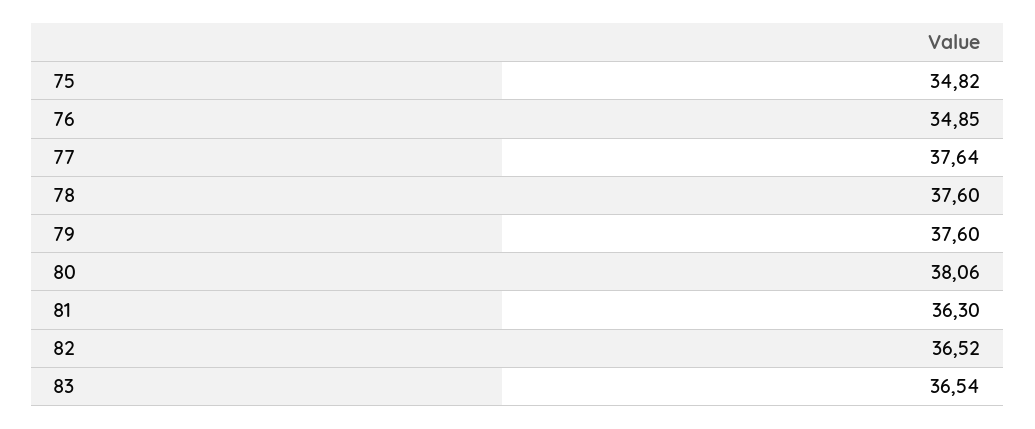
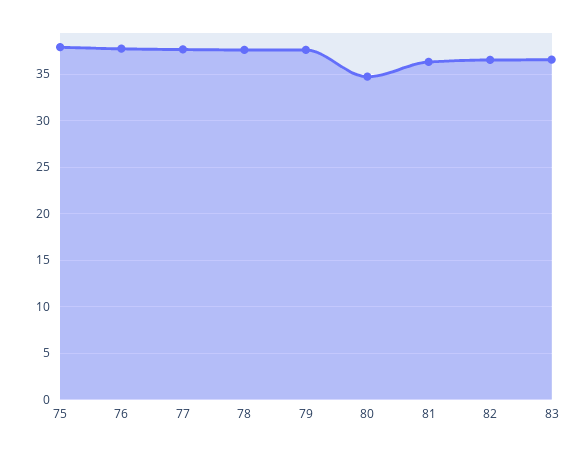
75: 34.82 -> 38
76: 34.85 -> 38
80: 38.06 -> 35

